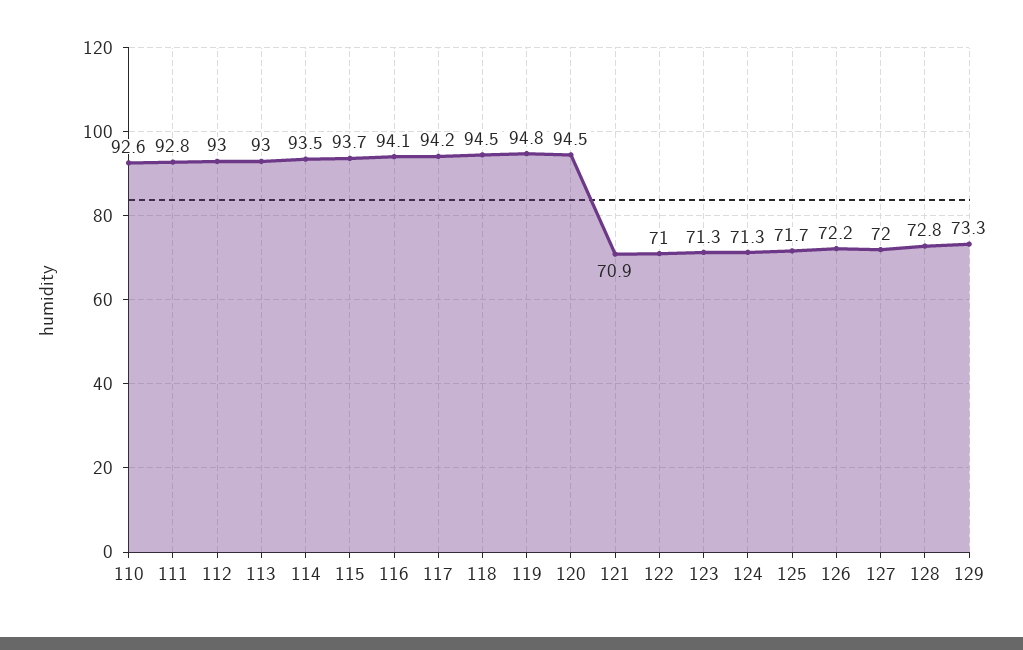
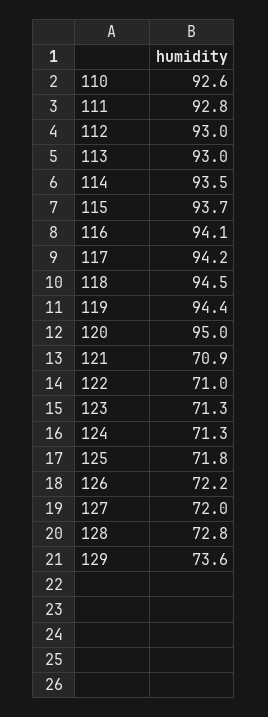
119: 94.8 -> 94.4
120: 94.5 -> 95
125: 71.7 -> 71.8
129: 73.3 -> 73.6

